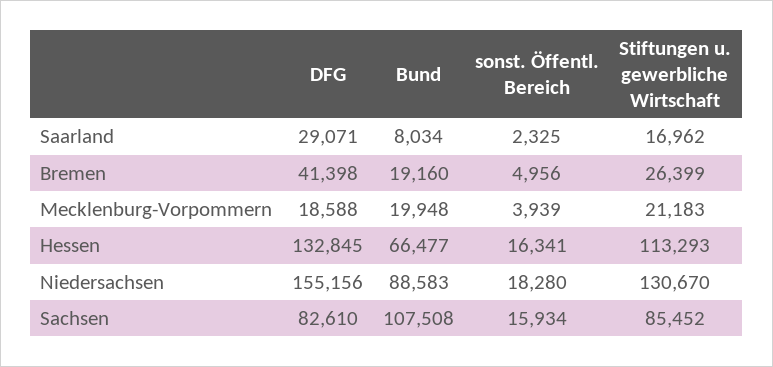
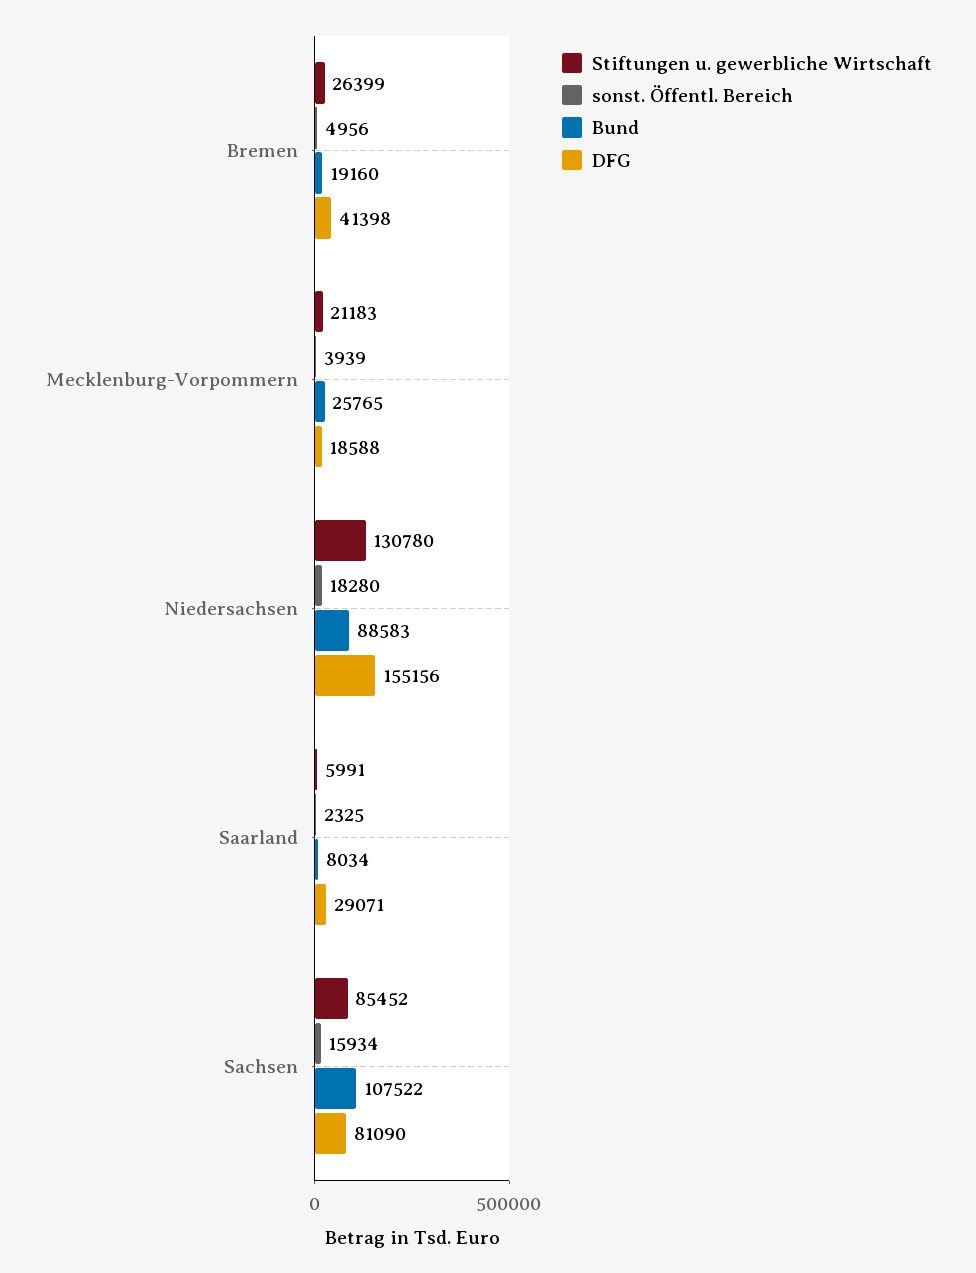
Stiftungen u. gewerbliche Wirtschaft, Saarland: 16962 -> 5991
Bund, Mecklenburg-Vorpommern: 19948 -> 25765
DFG, Hessen: 132845 -> none
Bund, Hessen: 66477 -> none
sonst. Öffentl. Bereich, Hessen: 16341 -> none
Stiftungen u. gewerbliche Wirtschaft, Hessen: 113293 -> none
Stiftungen u. gewerbliche Wirtschaft, Niedersachsen: 130670 -> 130780
DFG, Sachsen: 82610 -> 81090
Bund, Sachsen: 107508 -> 107522

